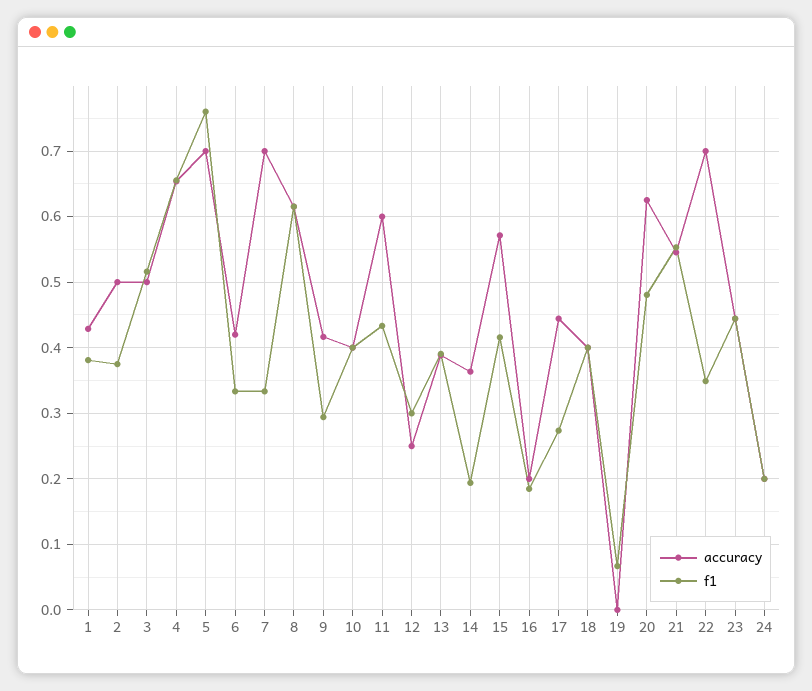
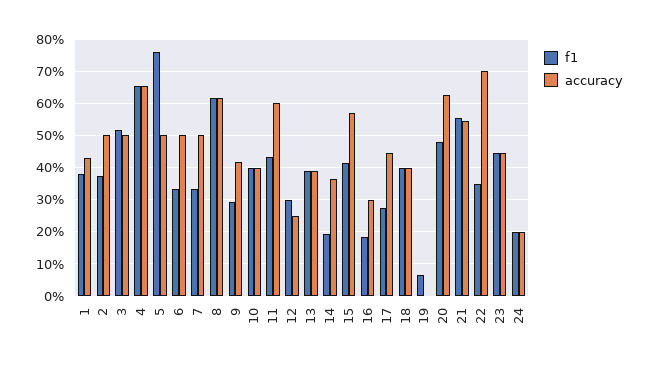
accuracy, 5: 0.7 -> 0.5
accuracy, 6: 0.42 -> 0.5
accuracy, 7: 0.7 -> 0.5
accuracy, 16: 0.2 -> 0.3

